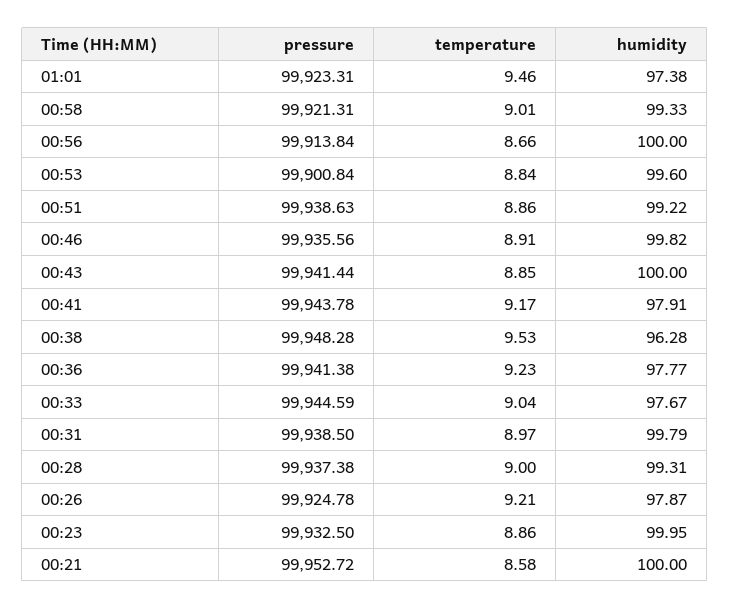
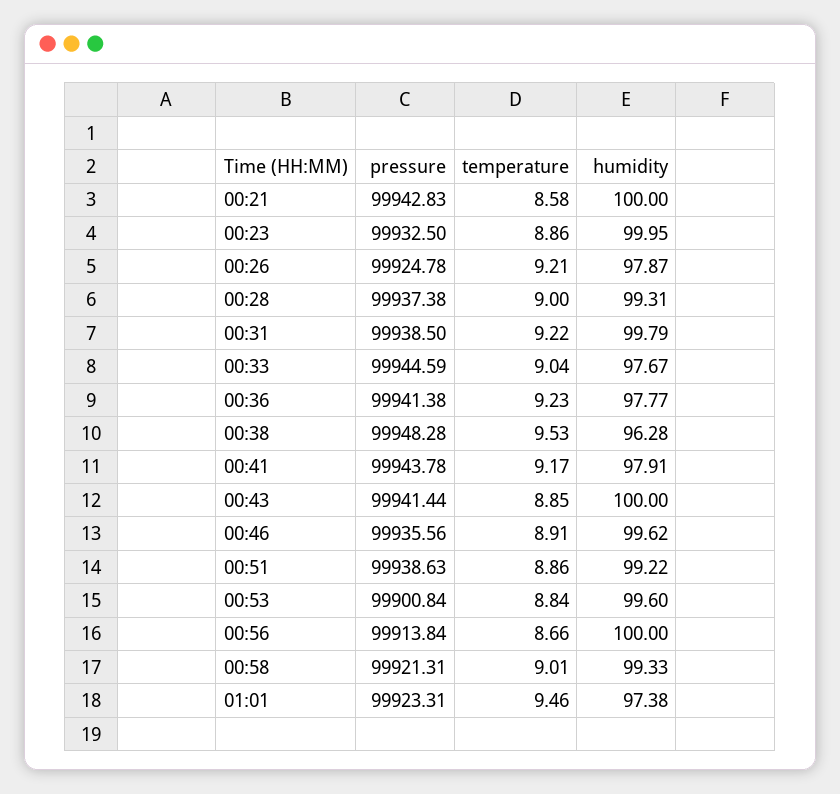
humidity, 00:46: 99.82 -> 99.62
temperature, 00:31: 8.97 -> 9.22
pressure, 00:21: 99952.72 -> 99942.83

